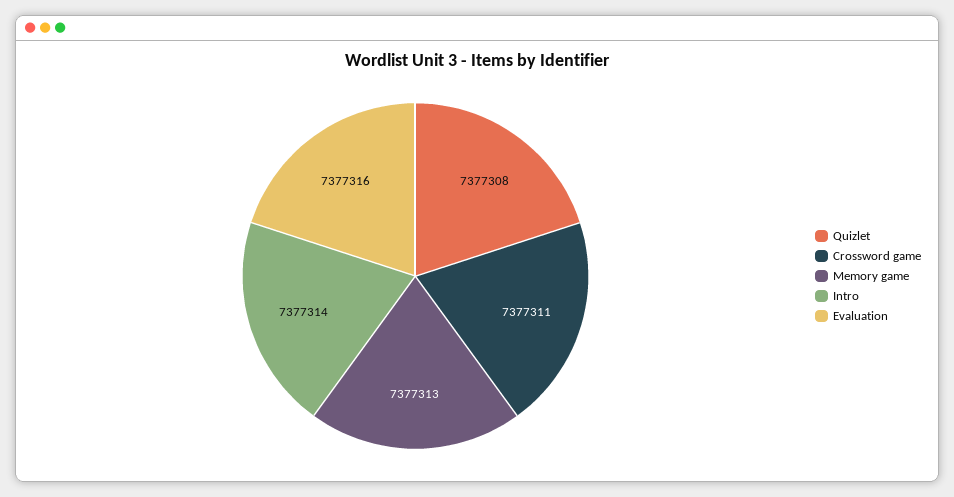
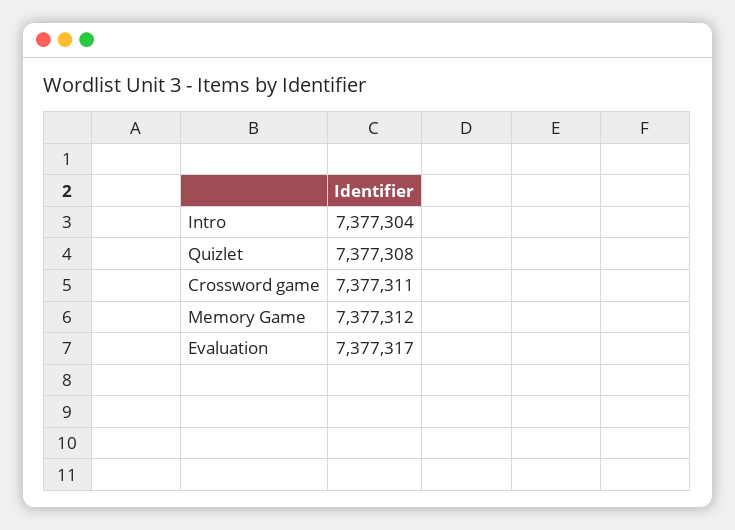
Memory game: 7377313 -> 7377312
Intro: 7377314 -> 7377304
Evaluation: 7377316 -> 7377317

